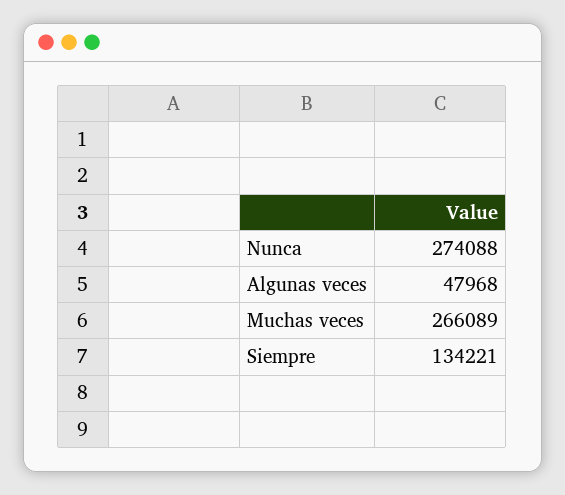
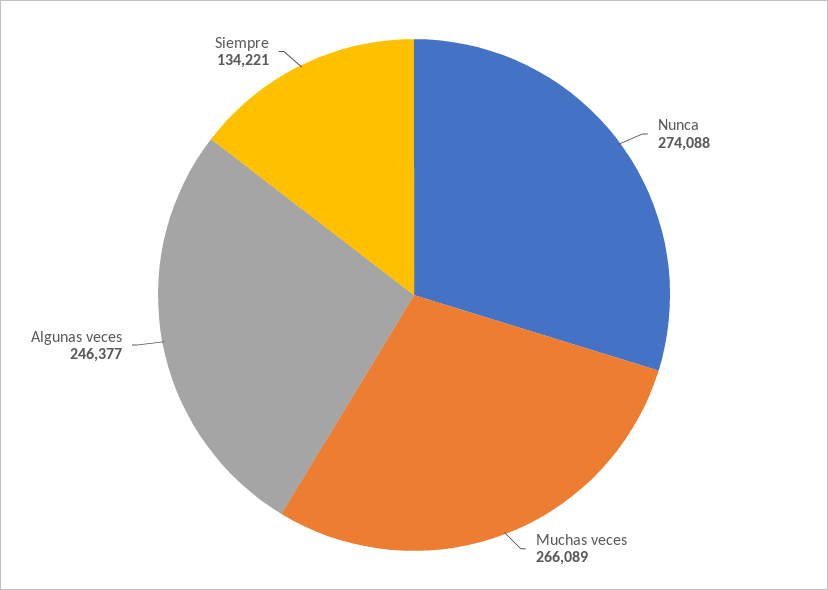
Algunas veces: 47968 -> 246377

